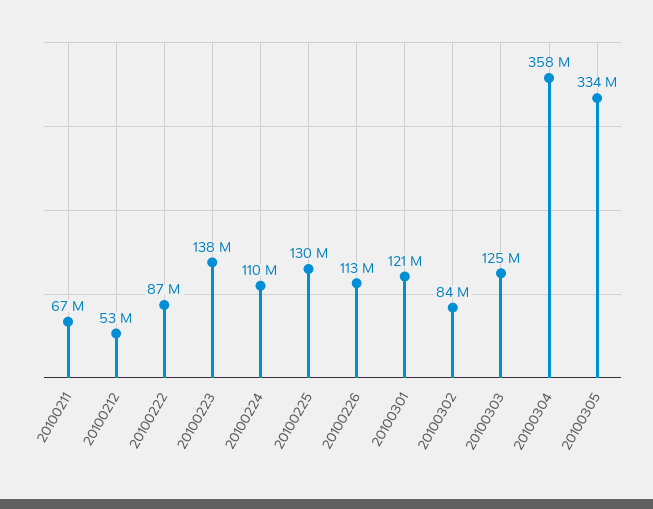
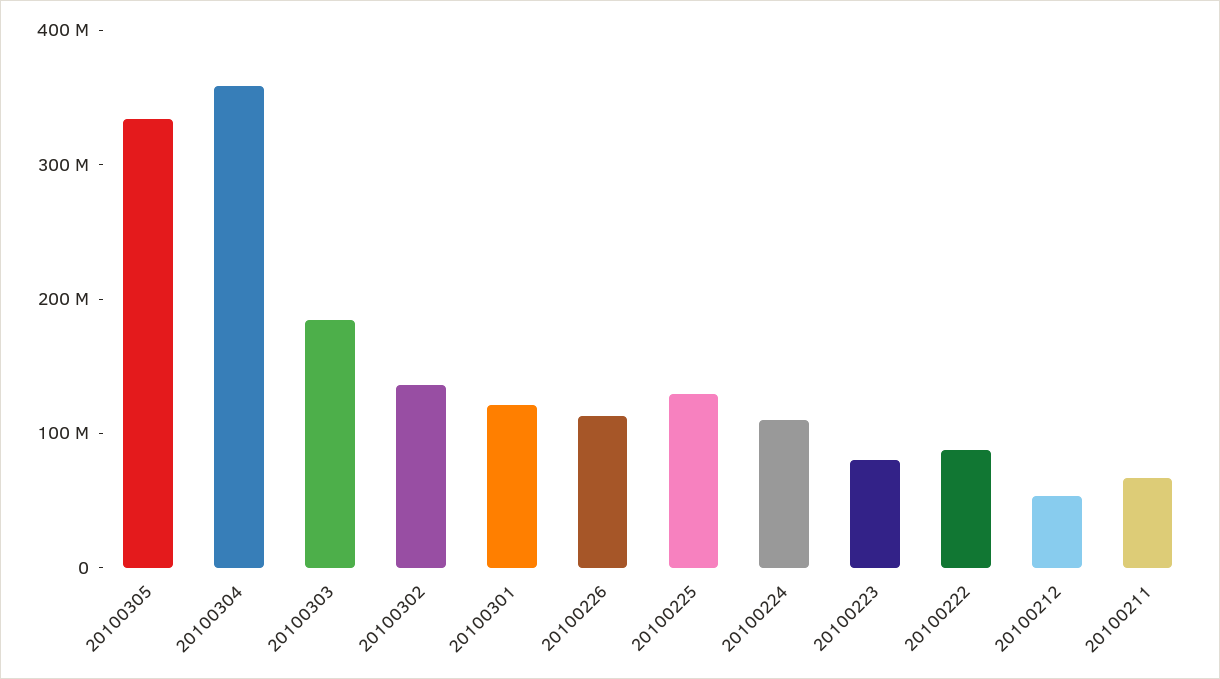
20100223: 138000000 -> 80000000
20100302: 84000000 -> 140000000
20100303: 125000000 -> 180000000

